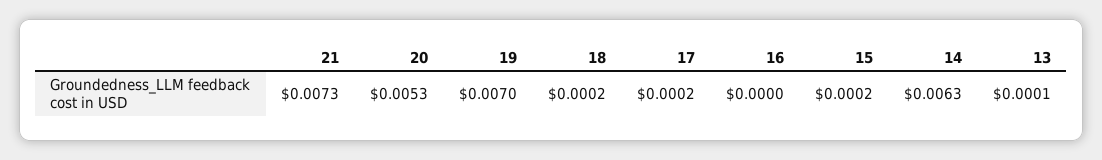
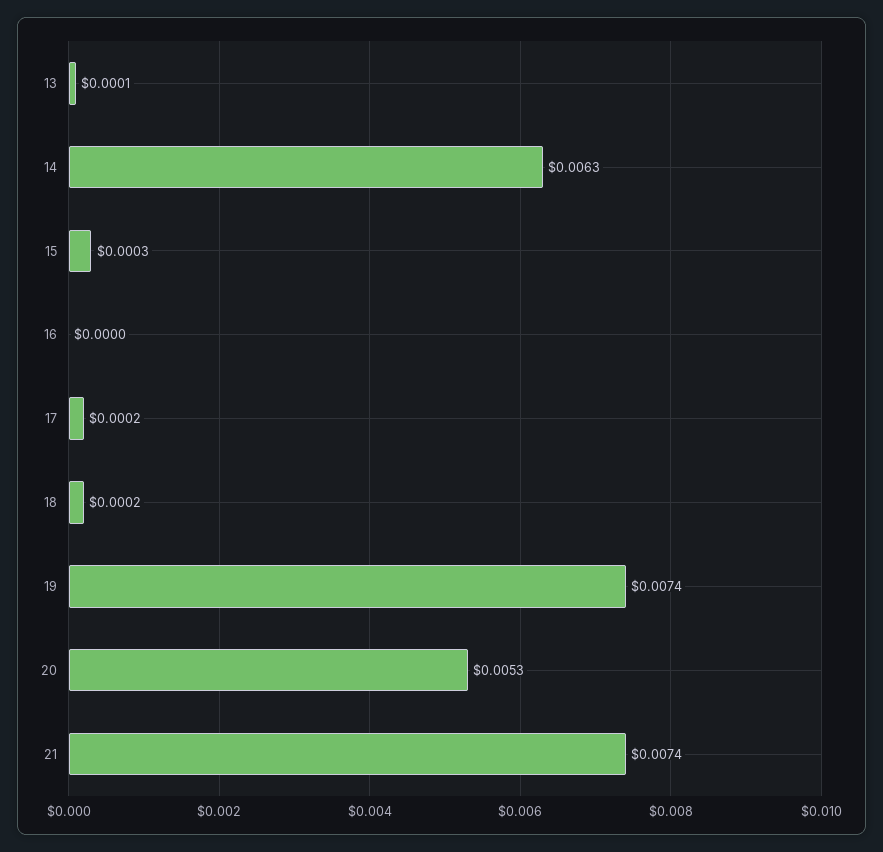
21: 0.0073 -> 0.0074
19: 0.007 -> 0.0074
15: 0.0002 -> 0.0003

